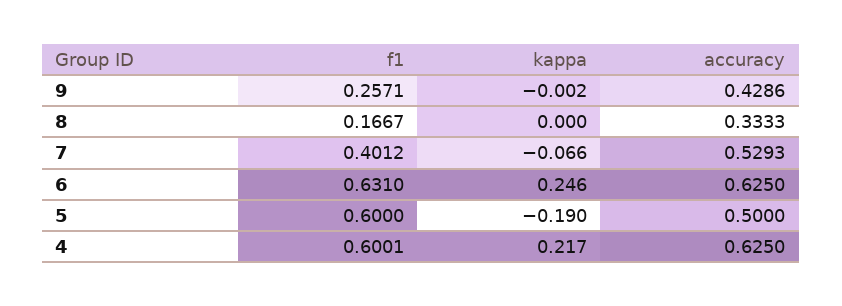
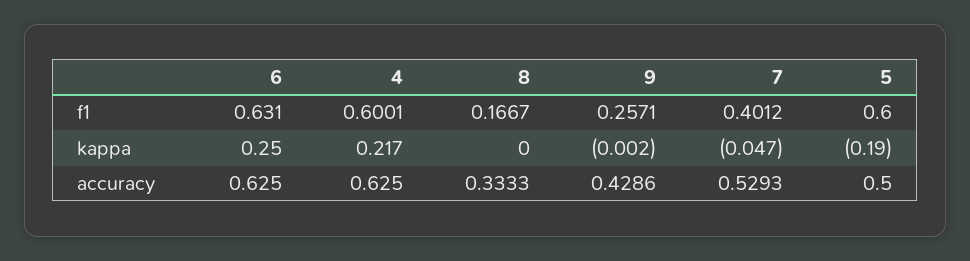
kappa, 7: -0.066 -> -0.047
kappa, 6: 0.246 -> 0.25

